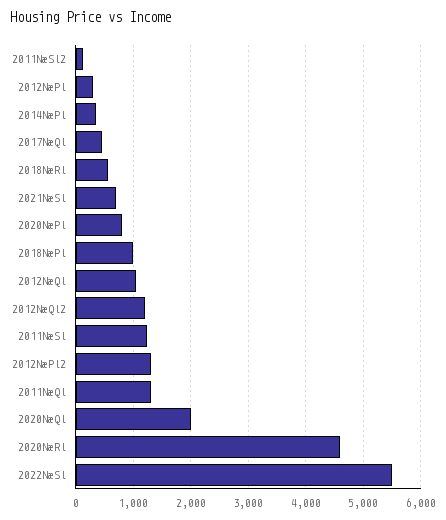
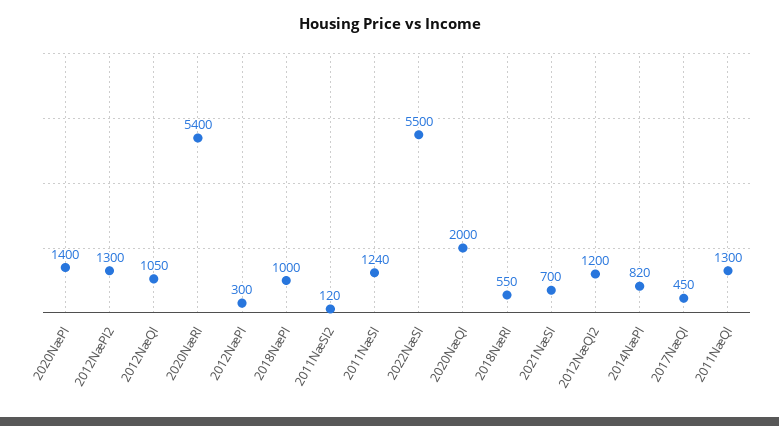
2014NæPl: 400 -> 820
2020NæPl: 800 -> 1400
2020NæRl: 4600 -> 5400

